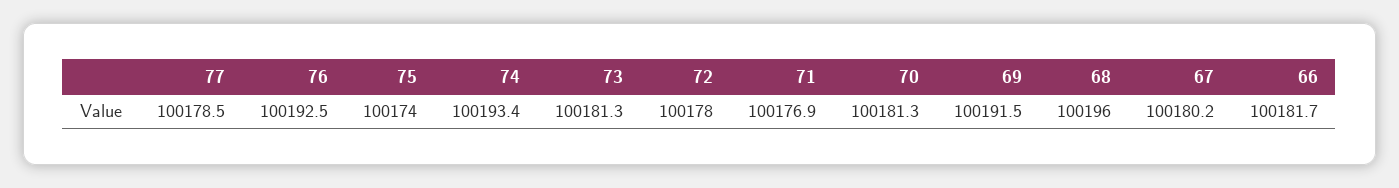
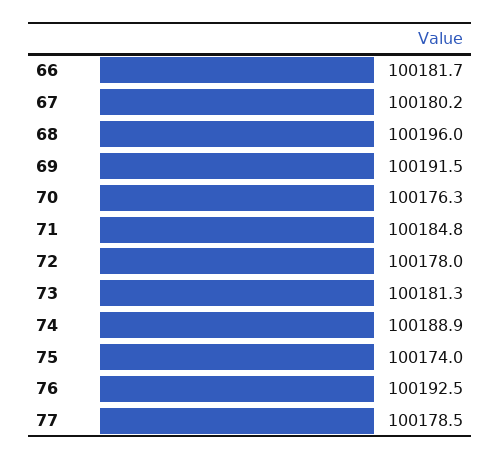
74: 100193.4 -> 100188.9
71: 100176.9 -> 100184.8
70: 100181.3 -> 100176.3

